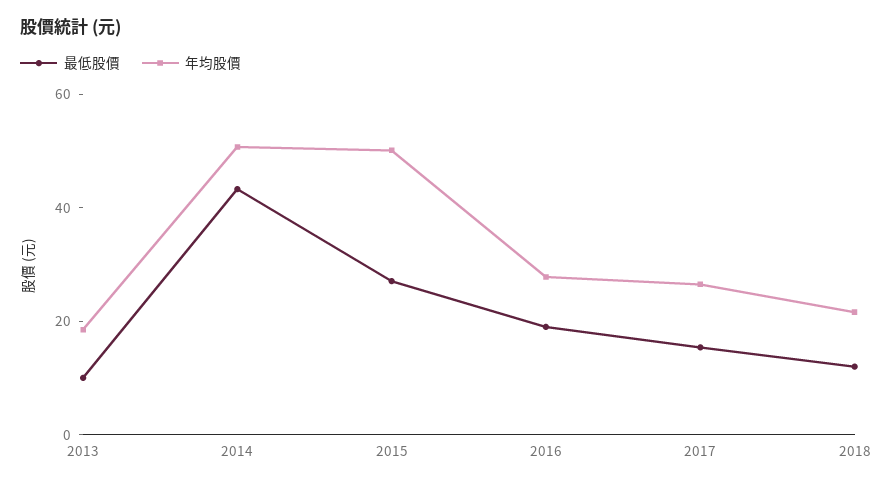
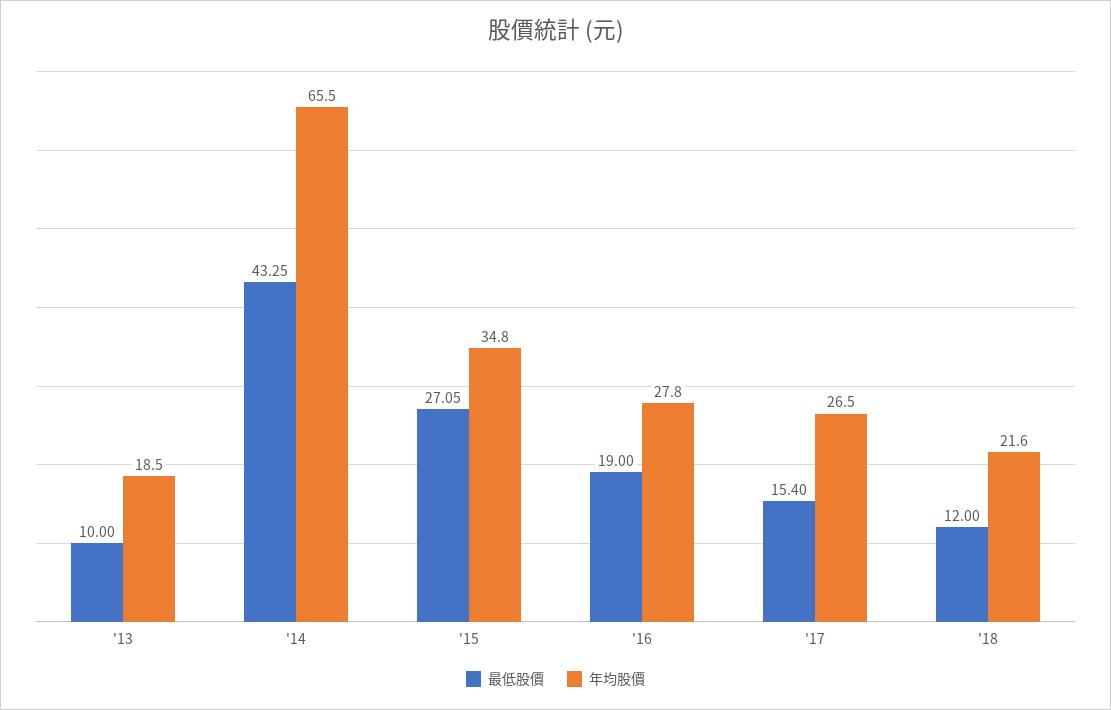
年均股價, 2014: 50 -> 65.5
年均股價, 2015: 50 -> 34.8

